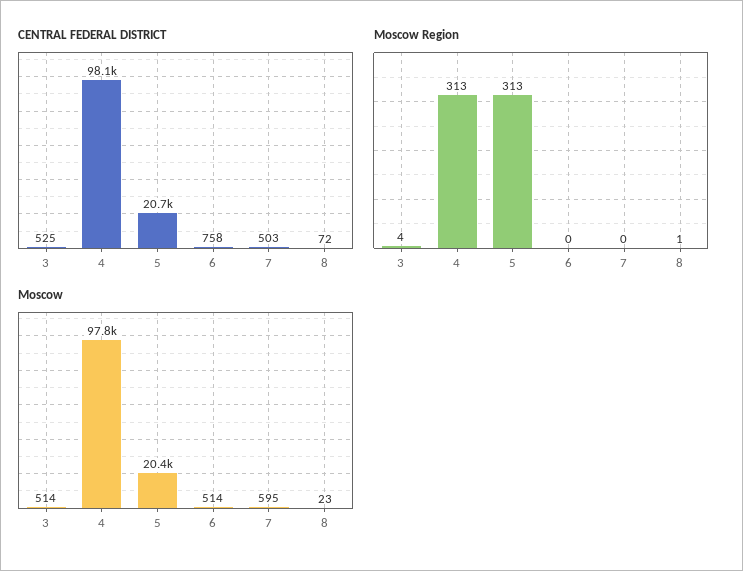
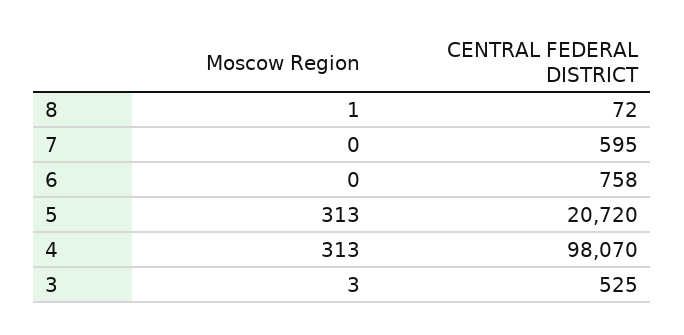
CENTRAL FEDERAL DISTRICT, 7: 503 -> 595
Moscow Region, 3: 4 -> 3
Moscow, 3: 514 -> none
Moscow, 4: 97800 -> none
Moscow, 5: 20400 -> none
Moscow, 6: 514 -> none
Moscow, 7: 595 -> none
Moscow, 8: 23 -> none

